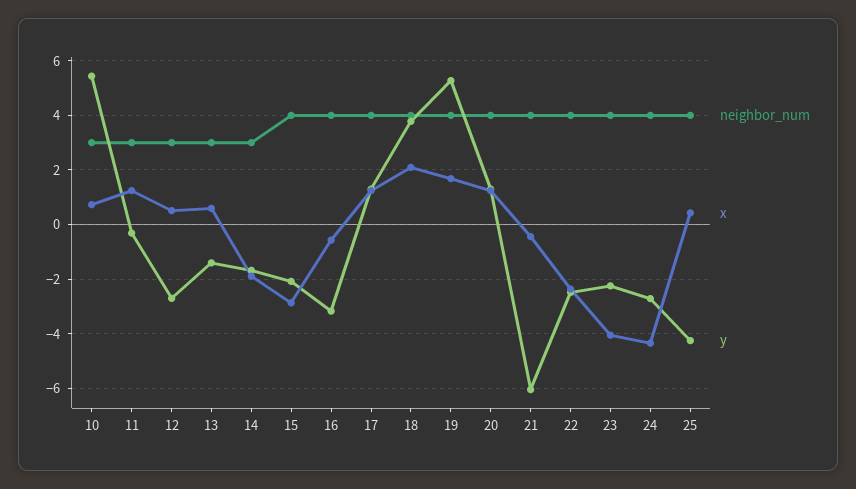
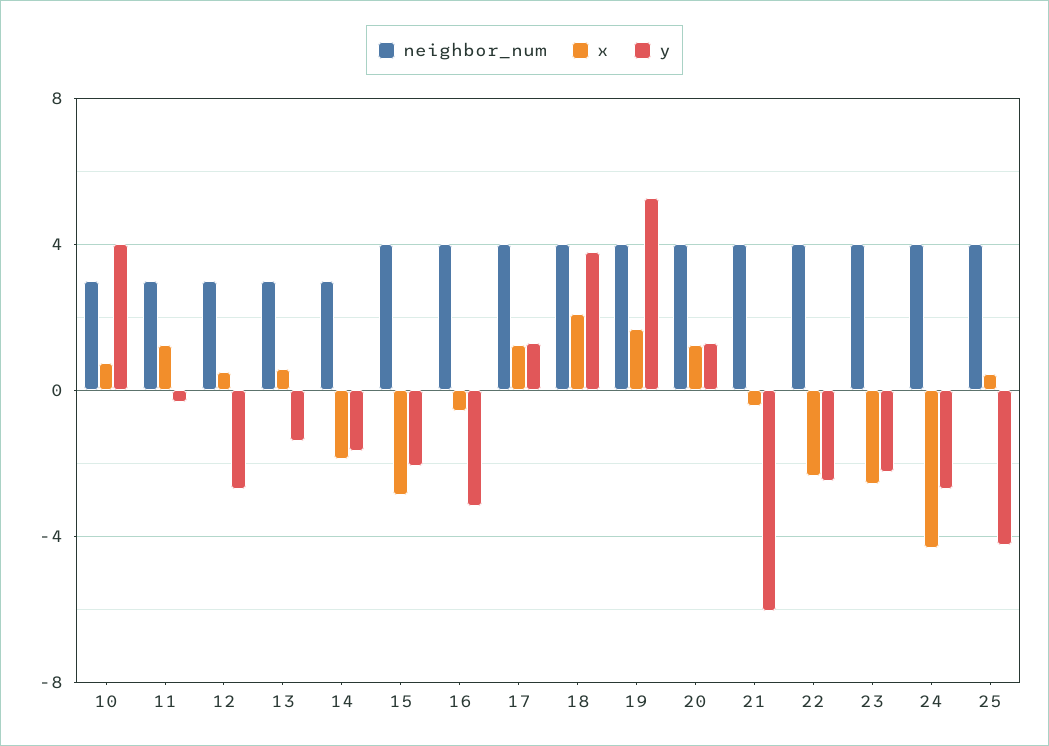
y, 10: 5.5 -> 4
x, 23: -4 -> -2.5

